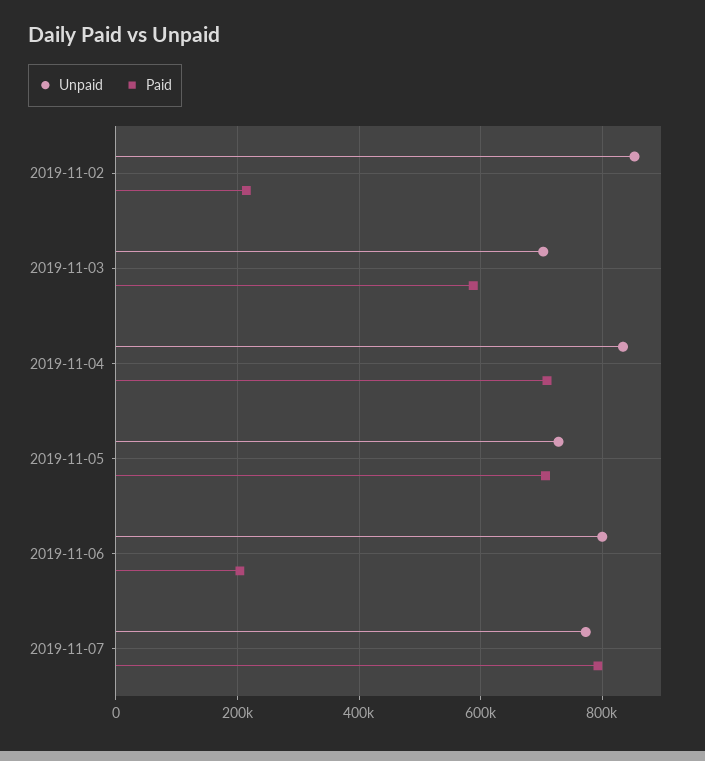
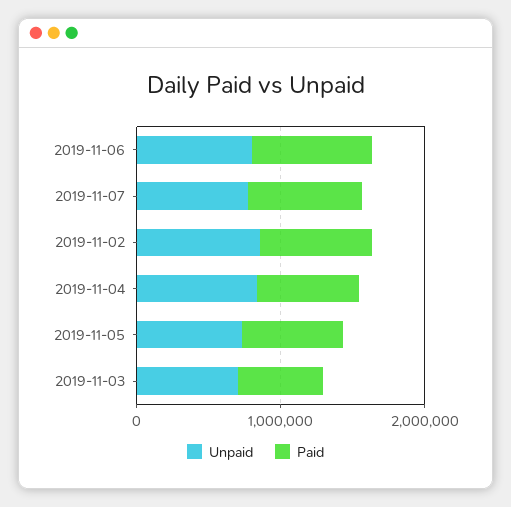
Paid, 2019-11-02: 220000 -> 800000
Paid, 2019-11-06: 200000 -> 800000

